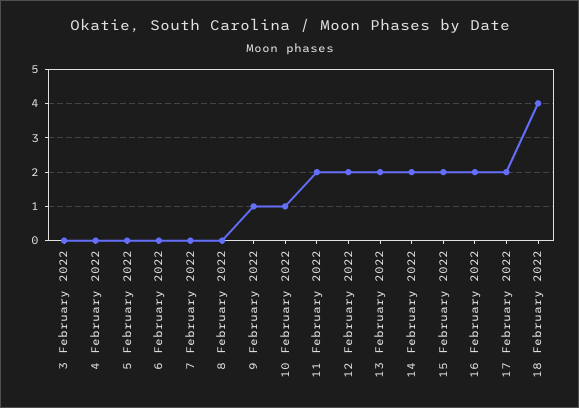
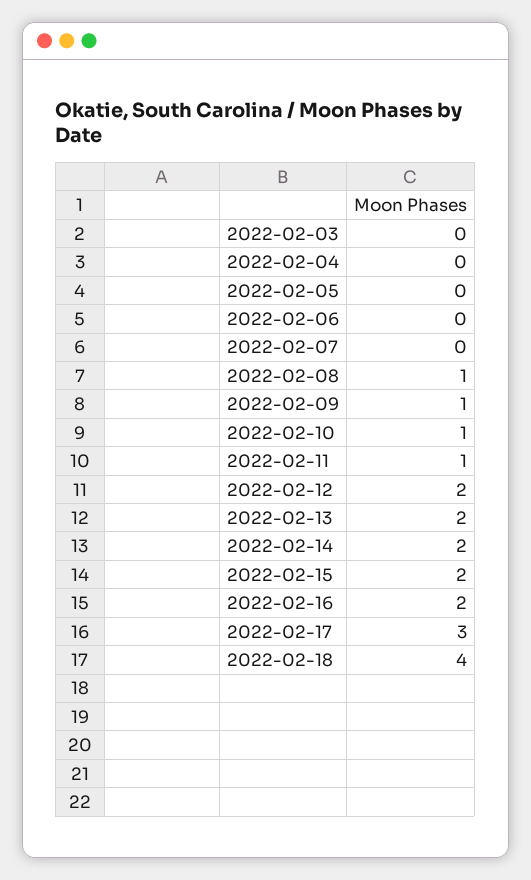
8 February 2022: 0 -> 1
11 February 2022: 2 -> 1
17 February 2022: 2 -> 3

